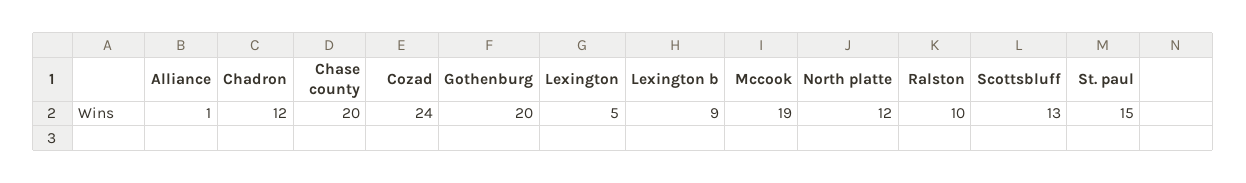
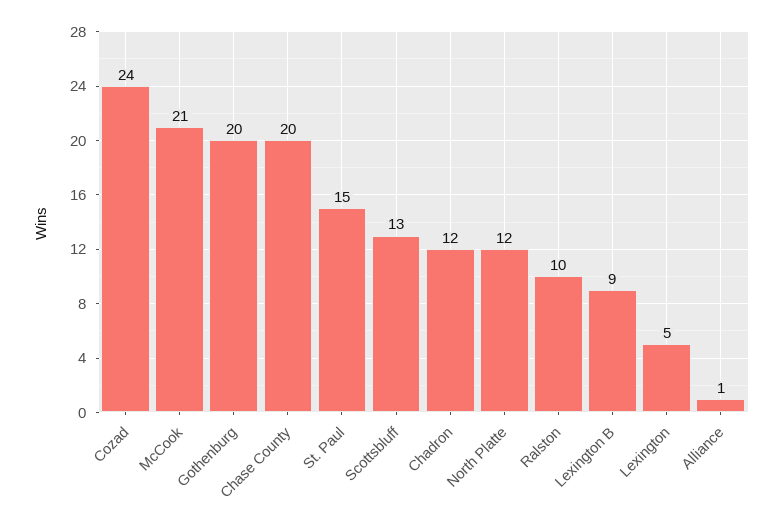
Mccook: 19 -> 21

